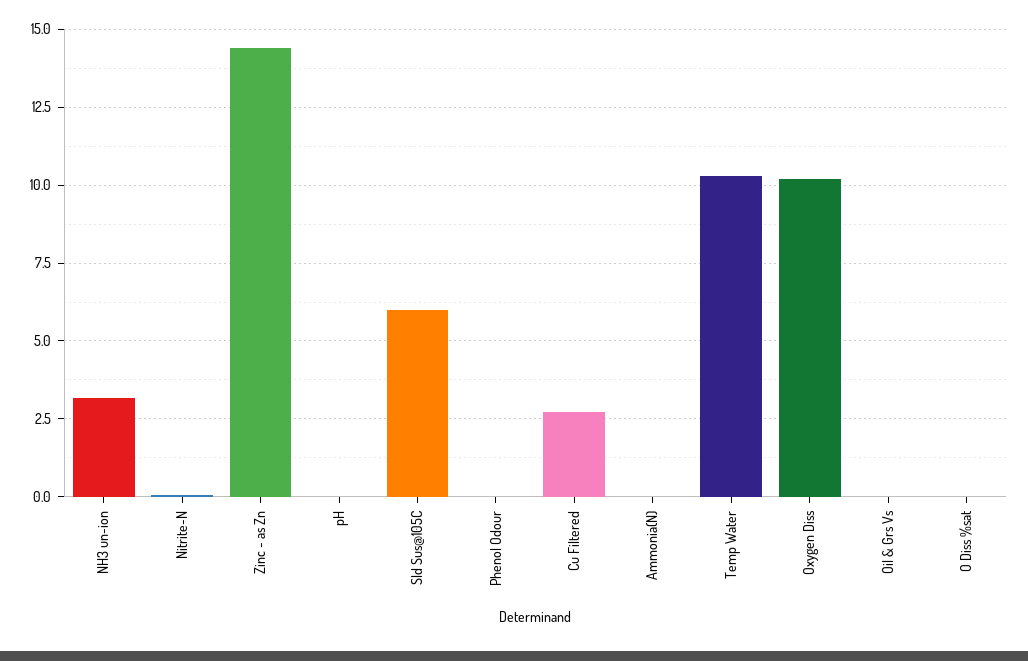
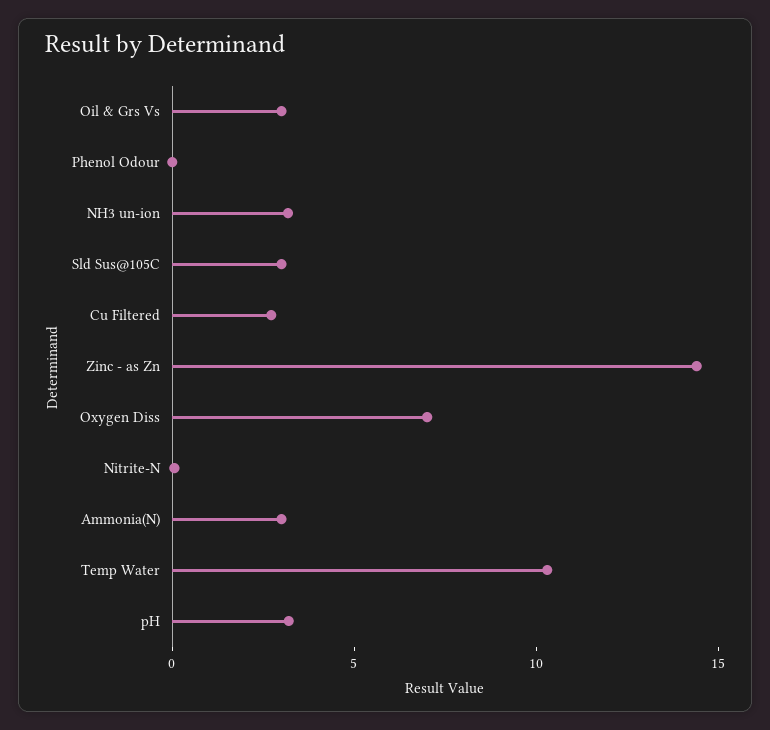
pH: 0 -> 3
Sld Sus@105C: 6 -> 3
Ammonia(N): 0 -> 3
Oxygen Diss: 10.25 -> 7
Oil & Grs Vs: 0 -> 3
O Diss %sat: 0 -> none

